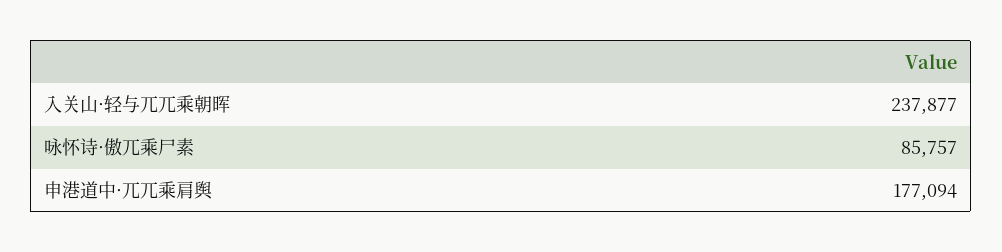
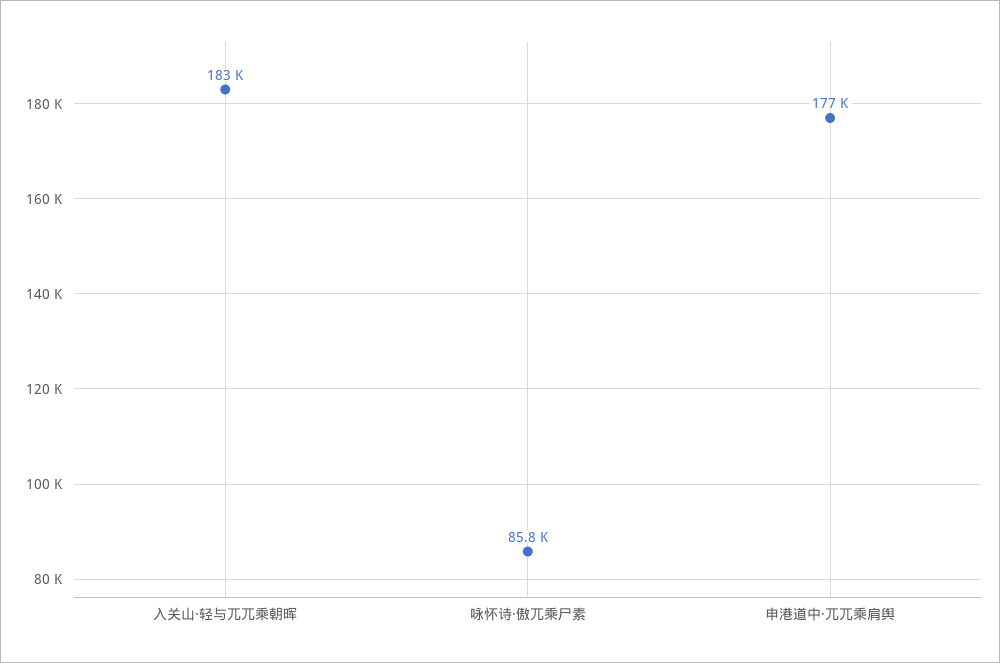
入关山·轻与兀兀乘朝晖: 237877 -> 183000

